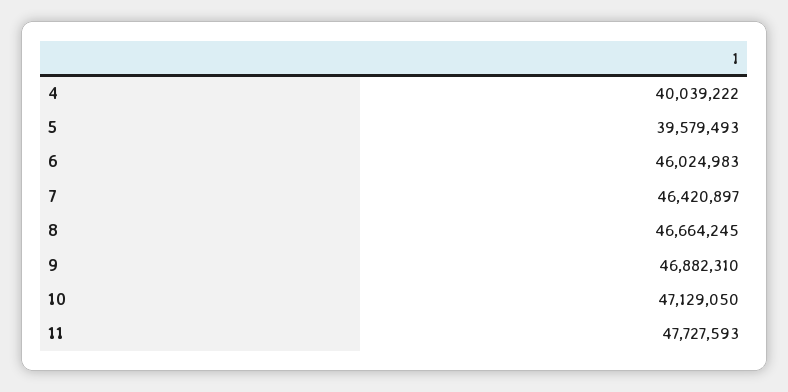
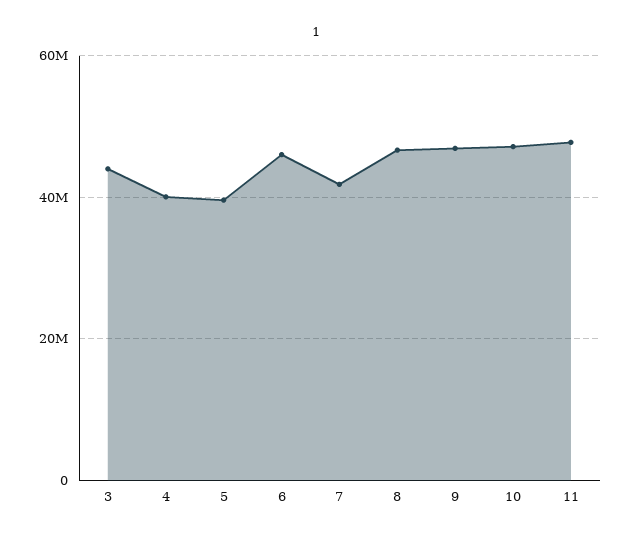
7: 46420897 -> 42000000
3: none -> 44000000

